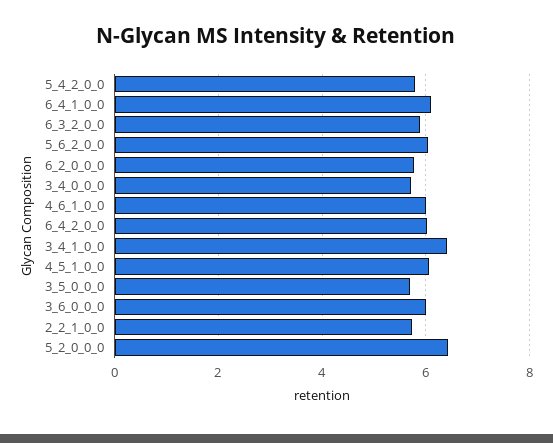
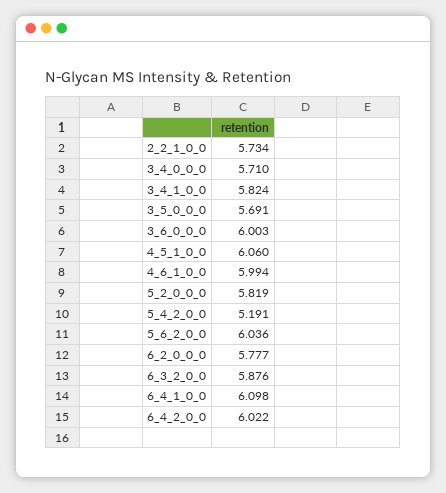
5_4_2_0_0: 5.8 -> 5.191
3_4_1_0_0: 6.4 -> 5.824
5_2_0_0_0: 6.4 -> 5.819

